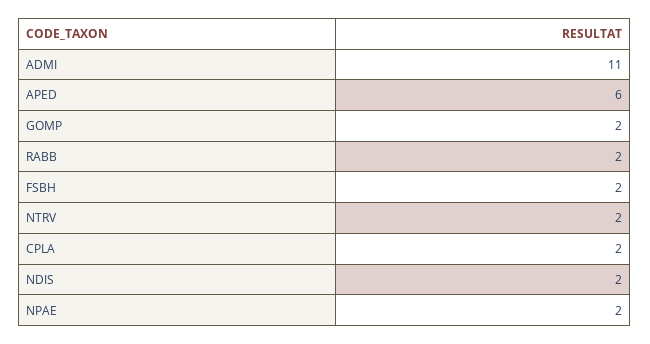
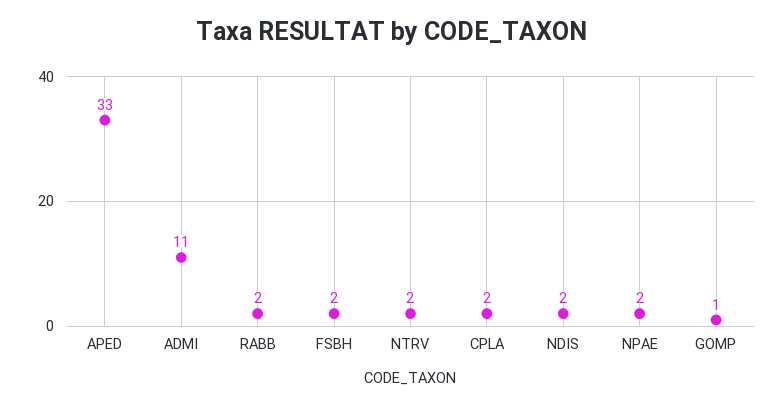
APED: 6 -> 33
GOMP: 2 -> 1

